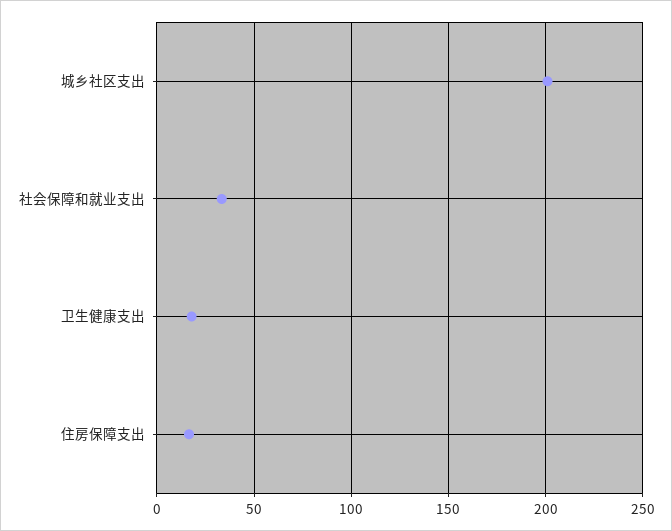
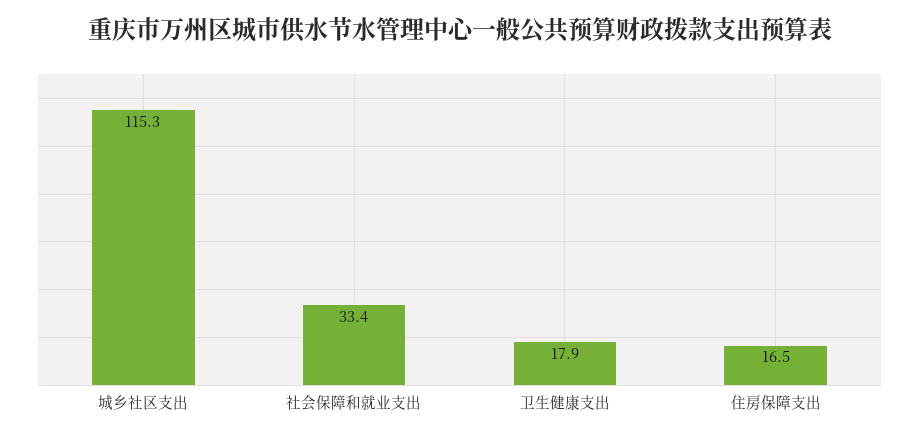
城乡社区支出: 200 -> 115.3

